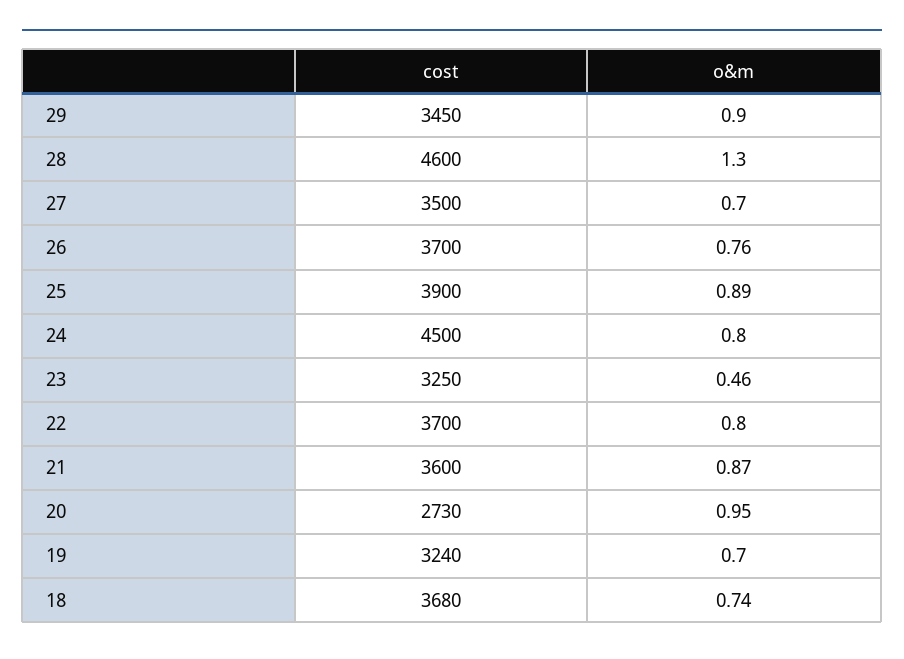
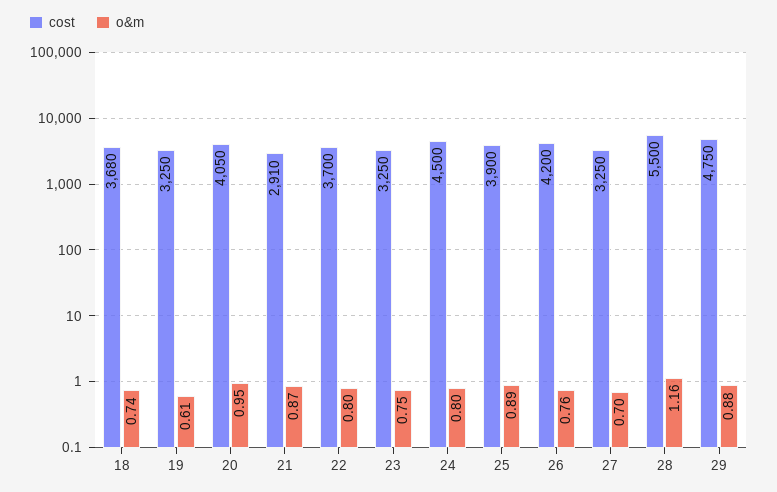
cost, 29: 3450 -> 4750
o&m, 29: 0.9 -> 0.88
cost, 28: 4600 -> 5500
o&m, 28: 1.3 -> 1.16
cost, 27: 3500 -> 3250
cost, 26: 3700 -> 4200
o&m, 23: 0.46 -> 0.75
cost, 21: 3600 -> 2910
cost, 20: 2730 -> 4050
cost, 19: 3240 -> 3250
o&m, 19: 0.7 -> 0.61

